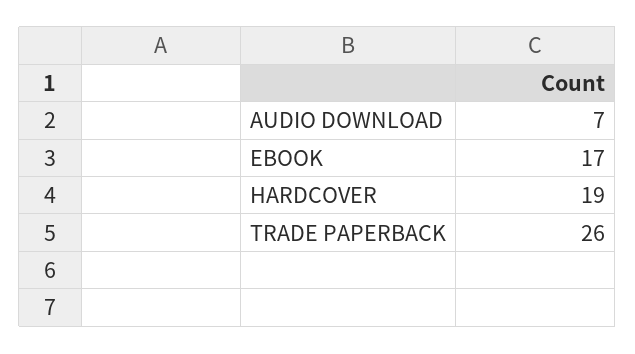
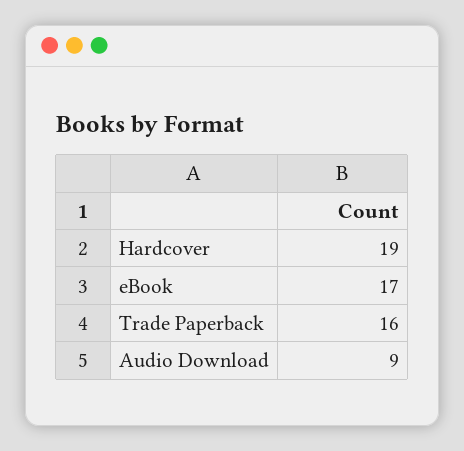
AUDIO DOWNLOAD: 7 -> 9
TRADE PAPERBACK: 26 -> 16

